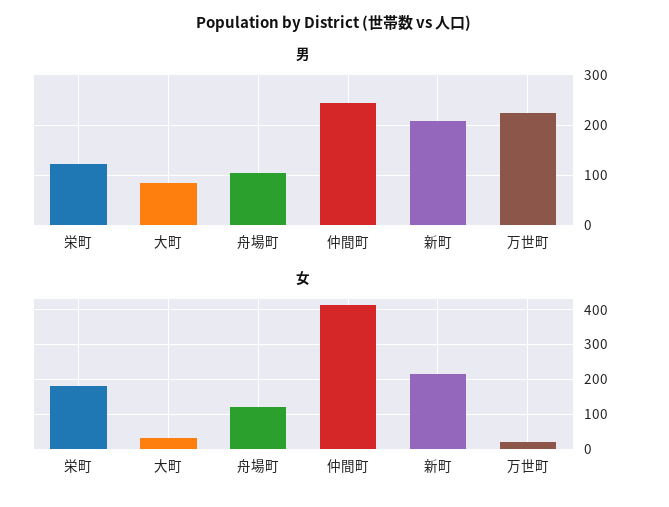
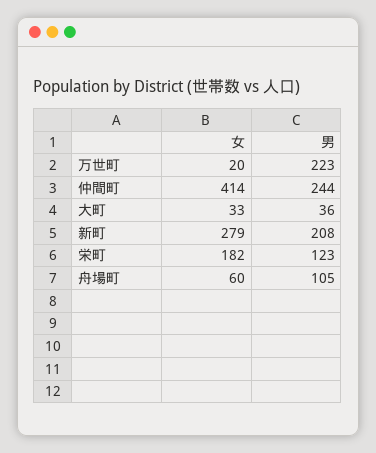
男, 大町: 80 -> 36
女, 舟場町: 120 -> 60
女, 新町: 220 -> 279

